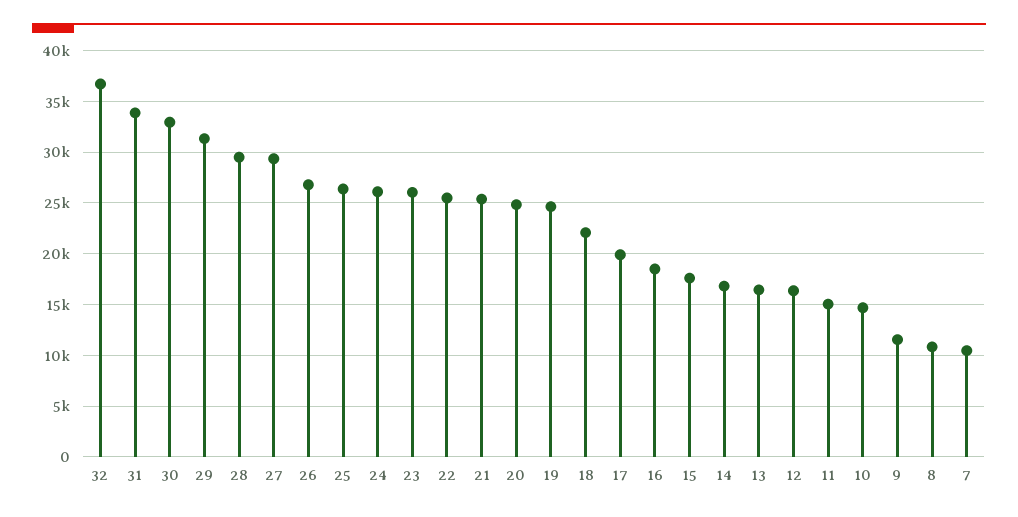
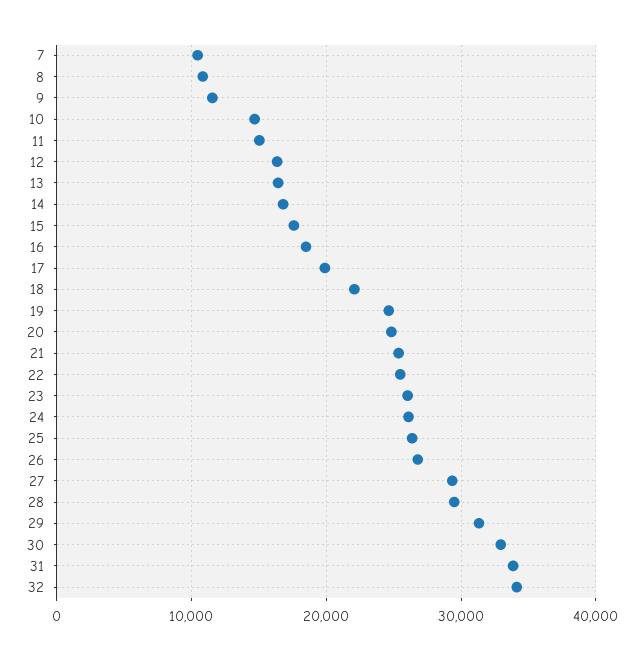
32: 37000 -> 34000

